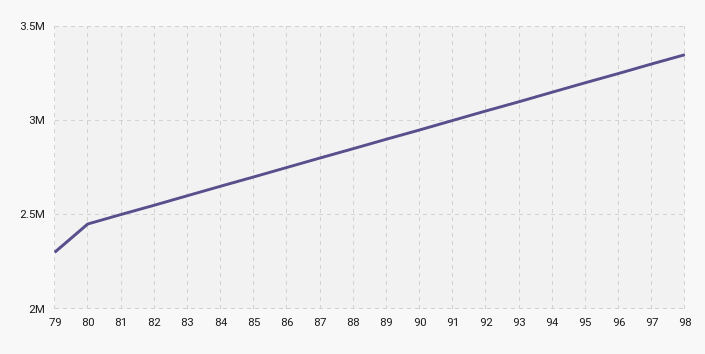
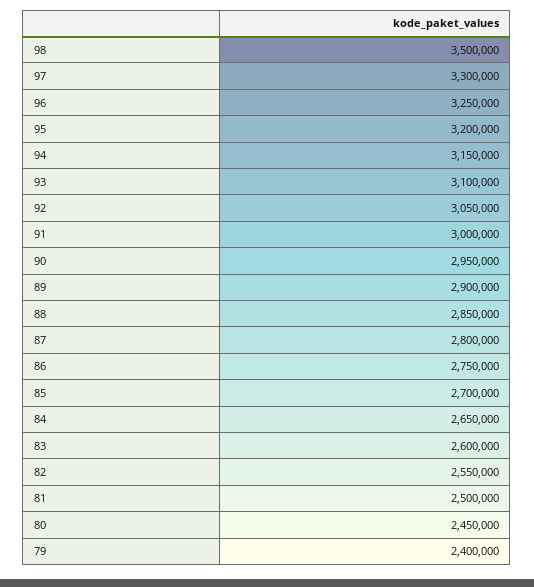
79: 2300000 -> 2400000
98: 3350000 -> 3500000

